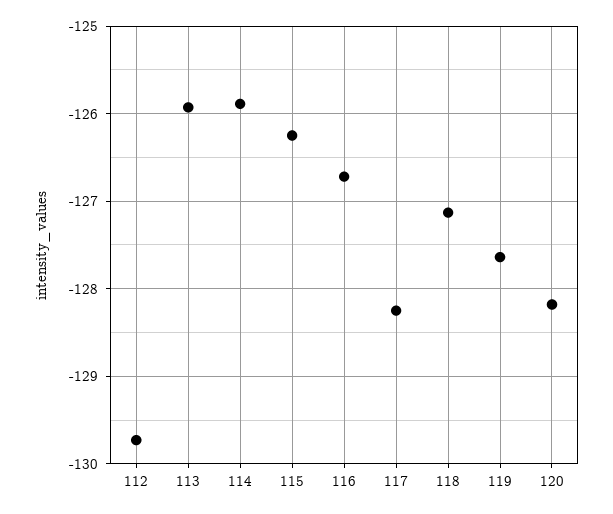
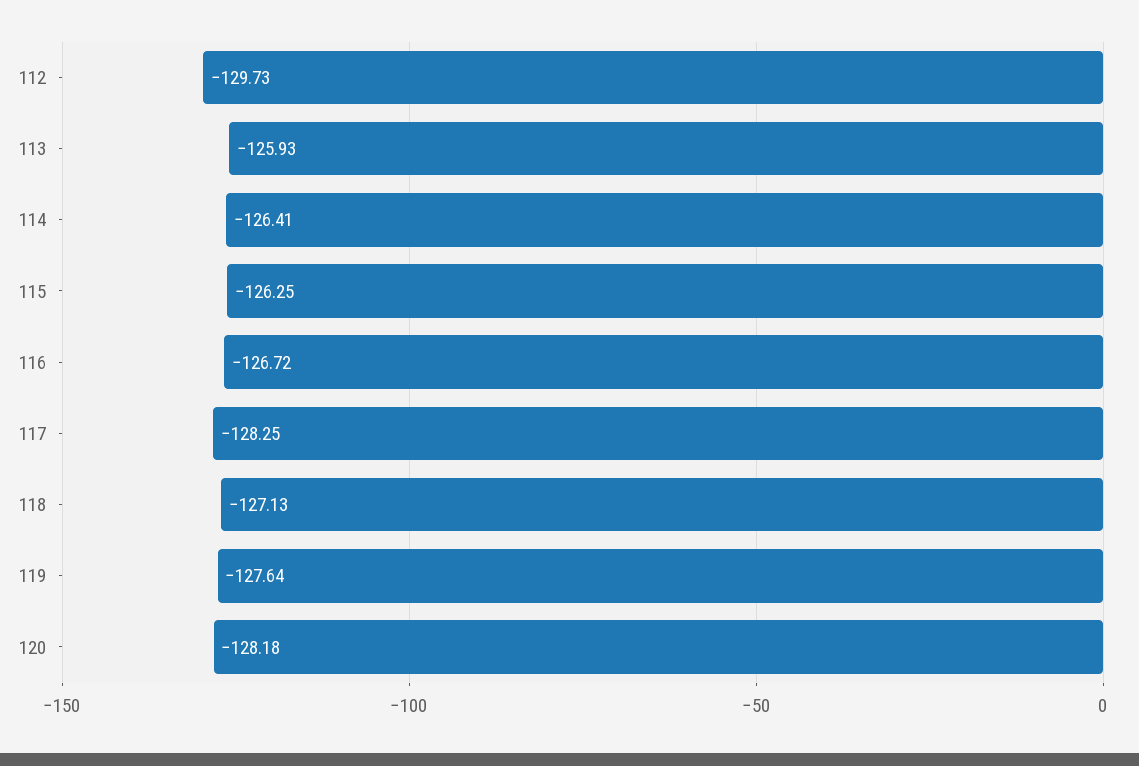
114: -125.9 -> -126.41

